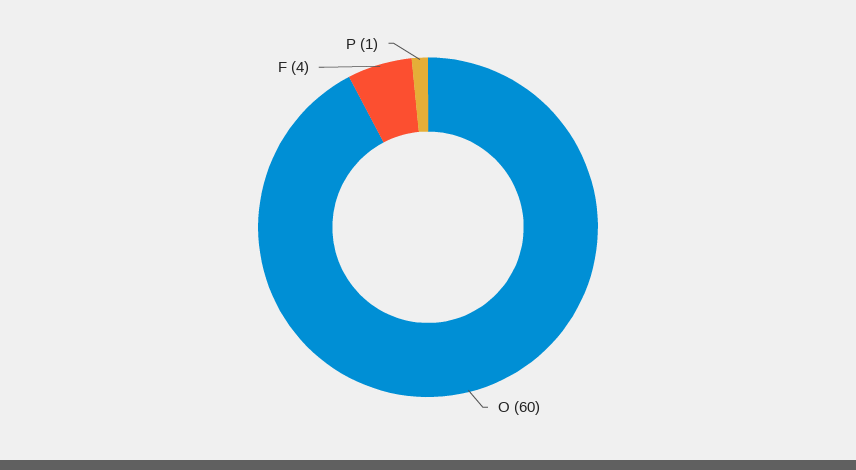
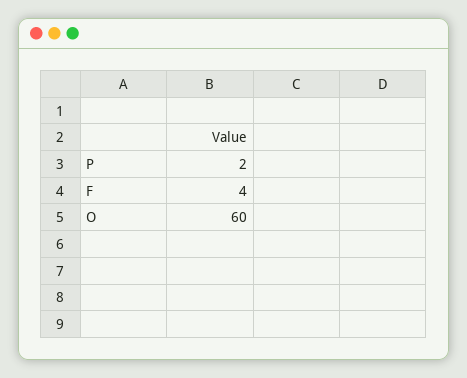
P: 1 -> 2

